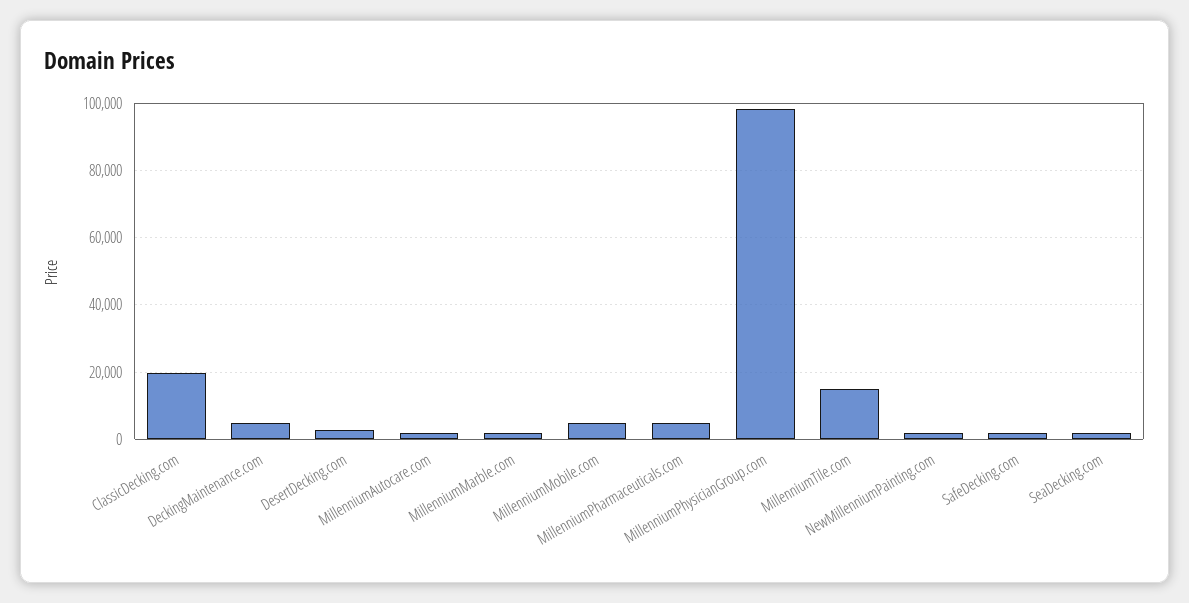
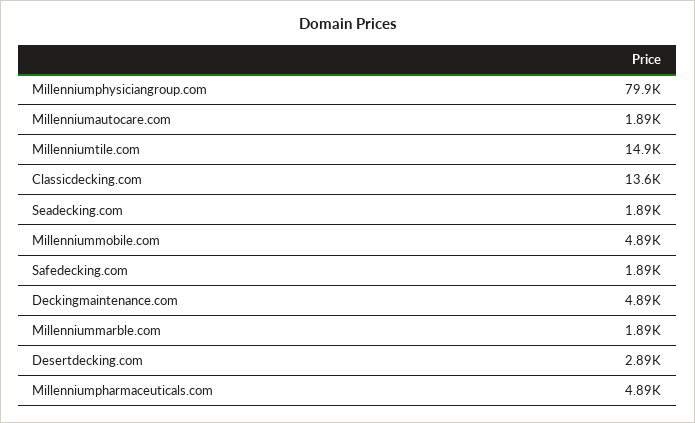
ClassicDecking.com: 20000 -> 13600
MillenniumPhysicianGroup.com: 98000 -> 79900
NewMillenniumPainting.com: 2000 -> none

